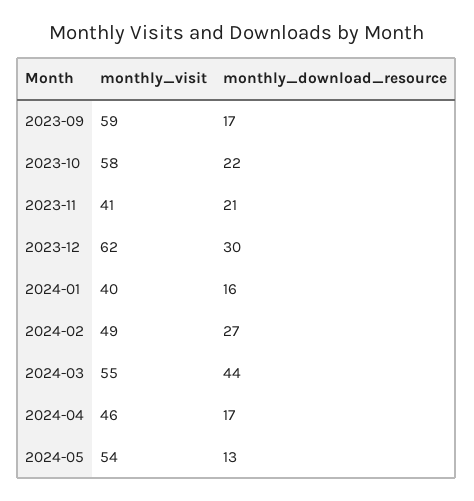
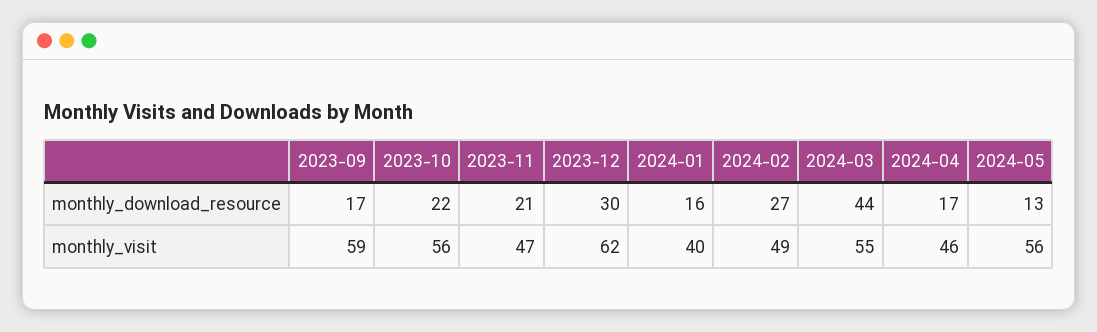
monthly_visit, 2023-10: 58 -> 56
monthly_visit, 2023-11: 41 -> 47
monthly_visit, 2024-05: 54 -> 56

